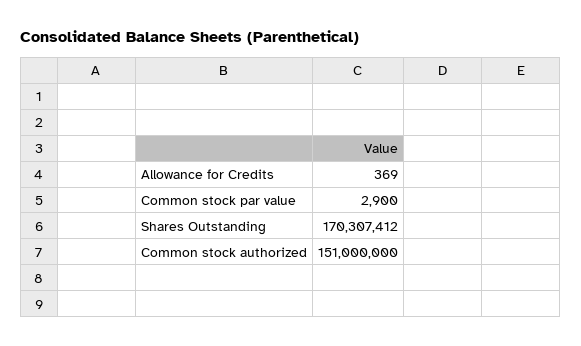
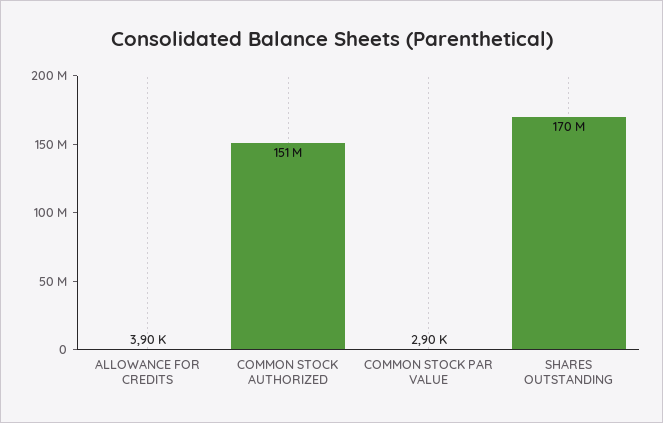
Allowance for Credits: 369 -> 3900

